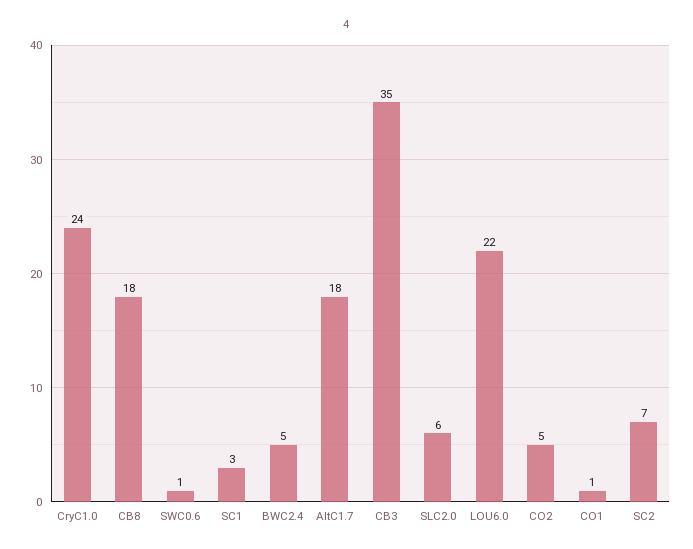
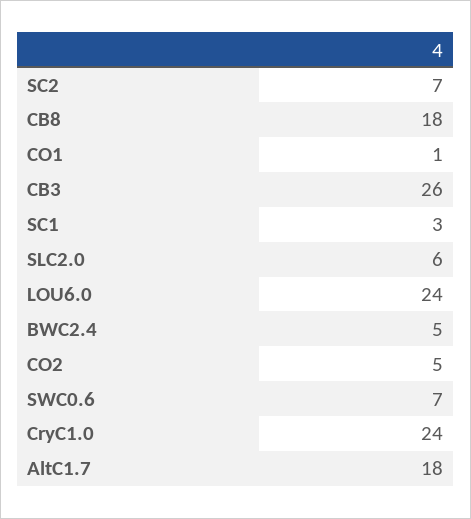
SWC0.6: 1 -> 7
CB3: 35 -> 26
LOU6.0: 22 -> 24

